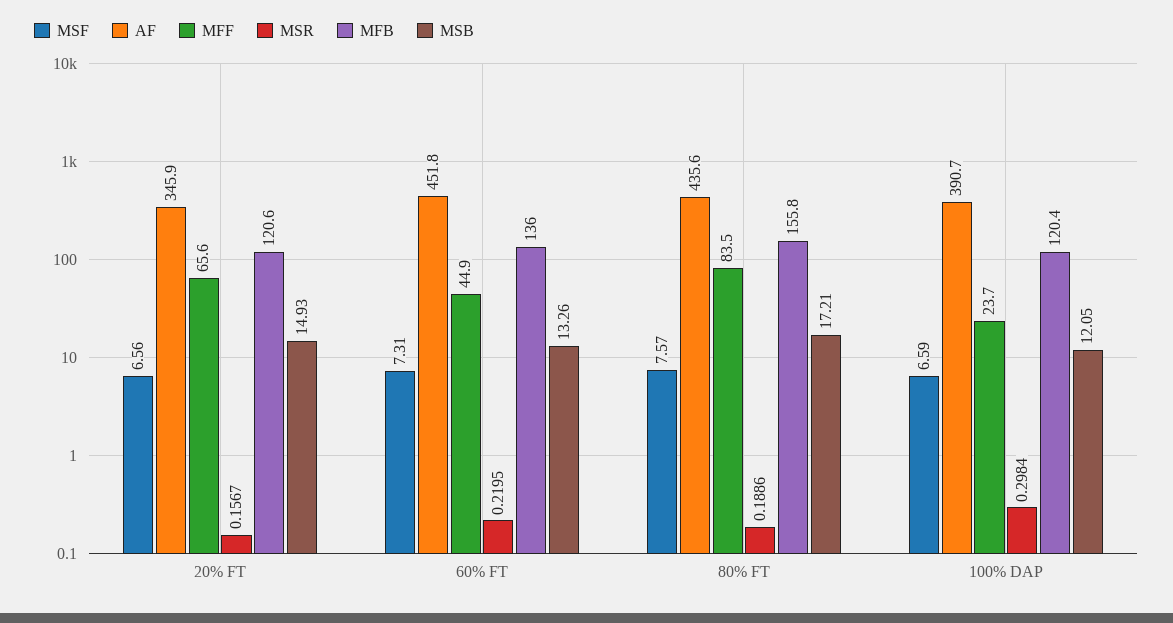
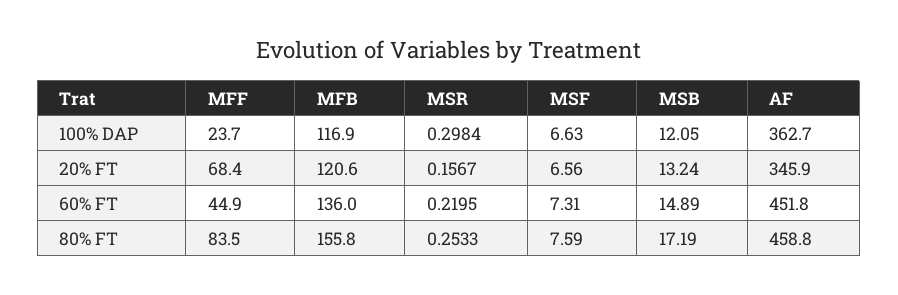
MFF, 20% FT: 65.6 -> 68.4
MSB, 20% FT: 14.93 -> 13.24
MSB, 60% FT: 13.26 -> 14.89
MSF, 80% FT: 7.57 -> 7.59
AF, 80% FT: 435.6 -> 458.8
MSR, 80% FT: 0.1886 -> 0.2533
MSB, 80% FT: 17.21 -> 17.19
MSF, 100% DAP: 6.59 -> 6.63
AF, 100% DAP: 390.7 -> 362.7
MFB, 100% DAP: 120.4 -> 116.9

